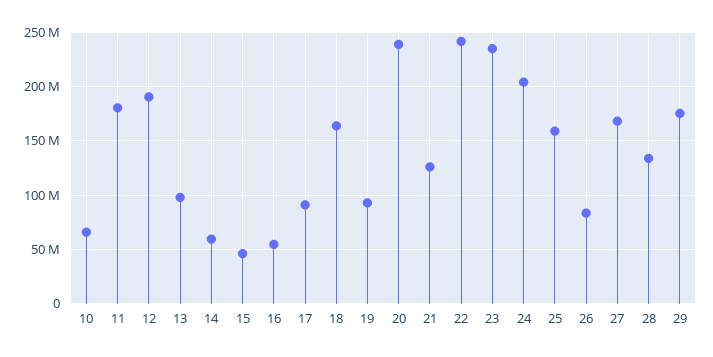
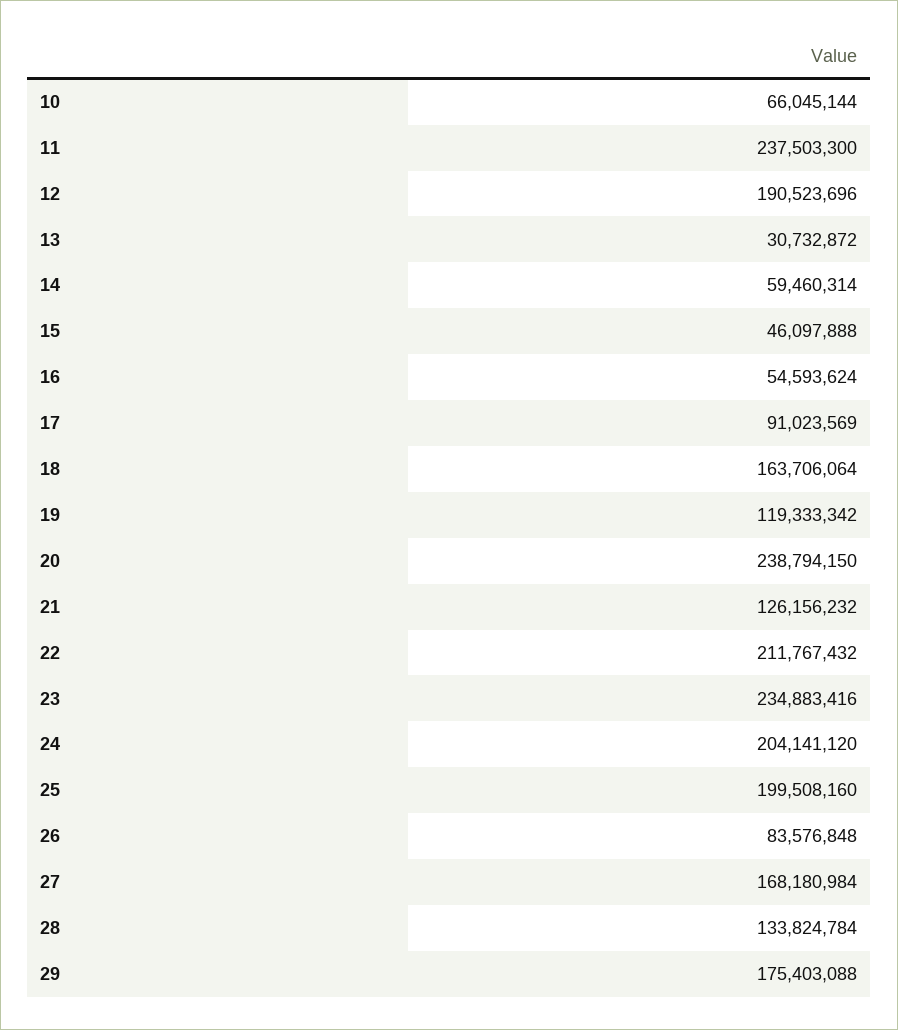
11: 180000000 -> 237503300
13: 100000000 -> 30732872
19: 90000000 -> 119333342
22: 240000000 -> 211767432
25: 160000000 -> 199508160

